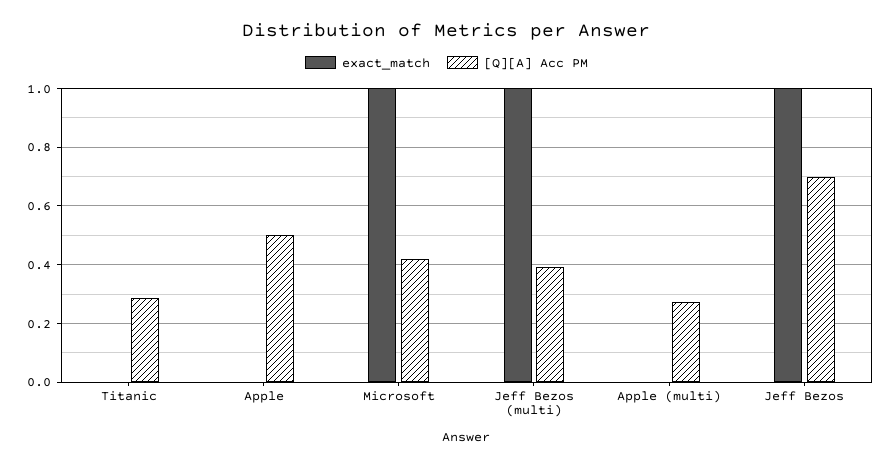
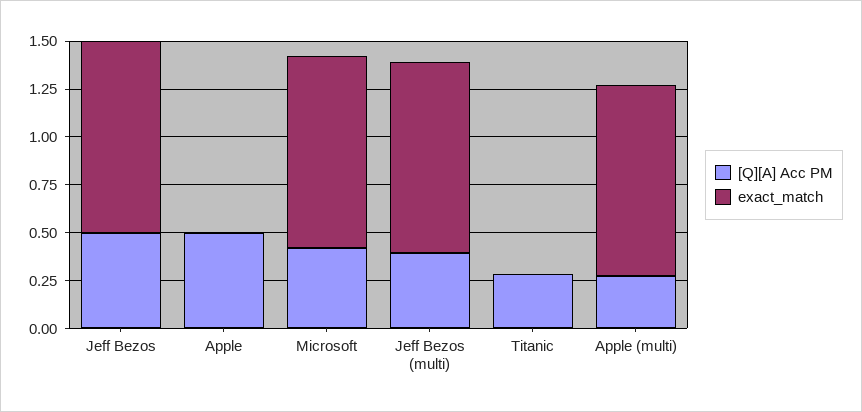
exact_match, Apple (multi): 0 -> 1
[Q][A] Acc PM, Jeff Bezos: 0.7 -> 0.5

